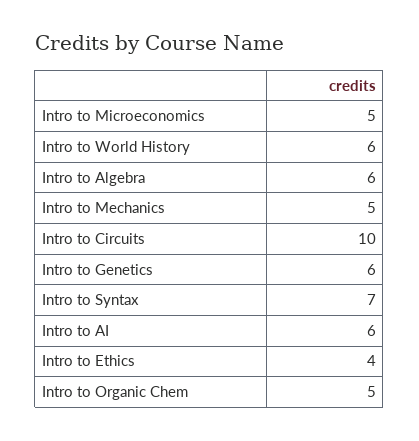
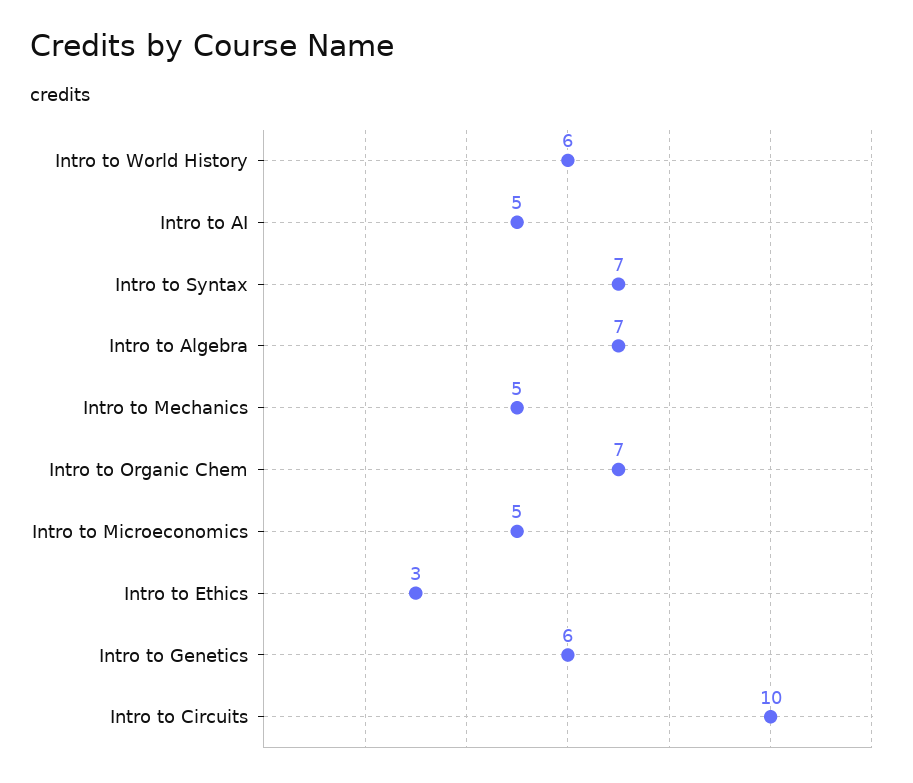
Intro to Algebra: 6 -> 7
Intro to AI: 6 -> 5
Intro to Ethics: 4 -> 3
Intro to Organic Chem: 5 -> 7

